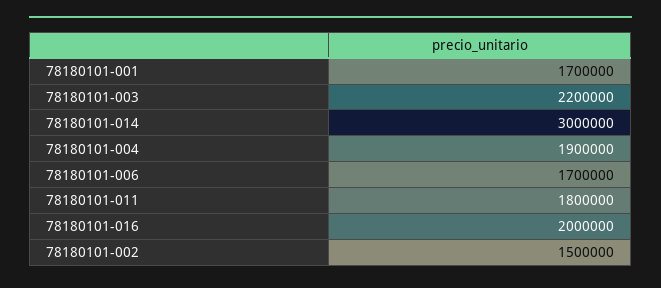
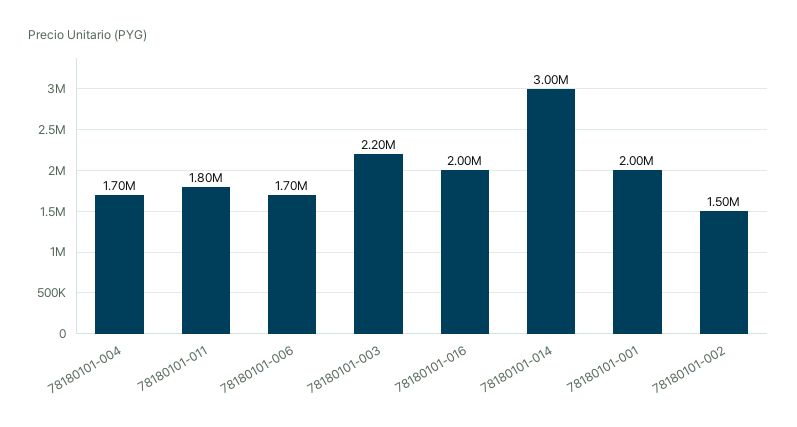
78180101-001: 1700000 -> 2000000
78180101-004: 1900000 -> 1700000

